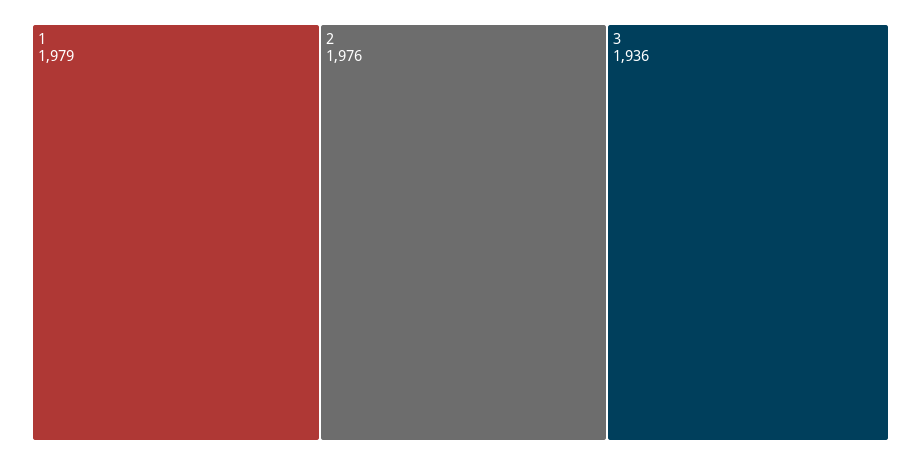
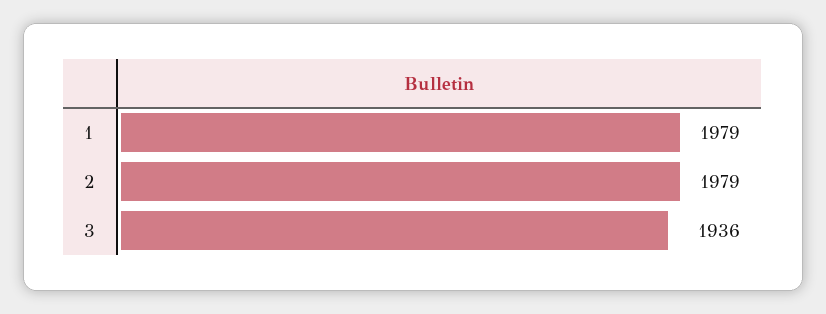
2: 1976 -> 1979

